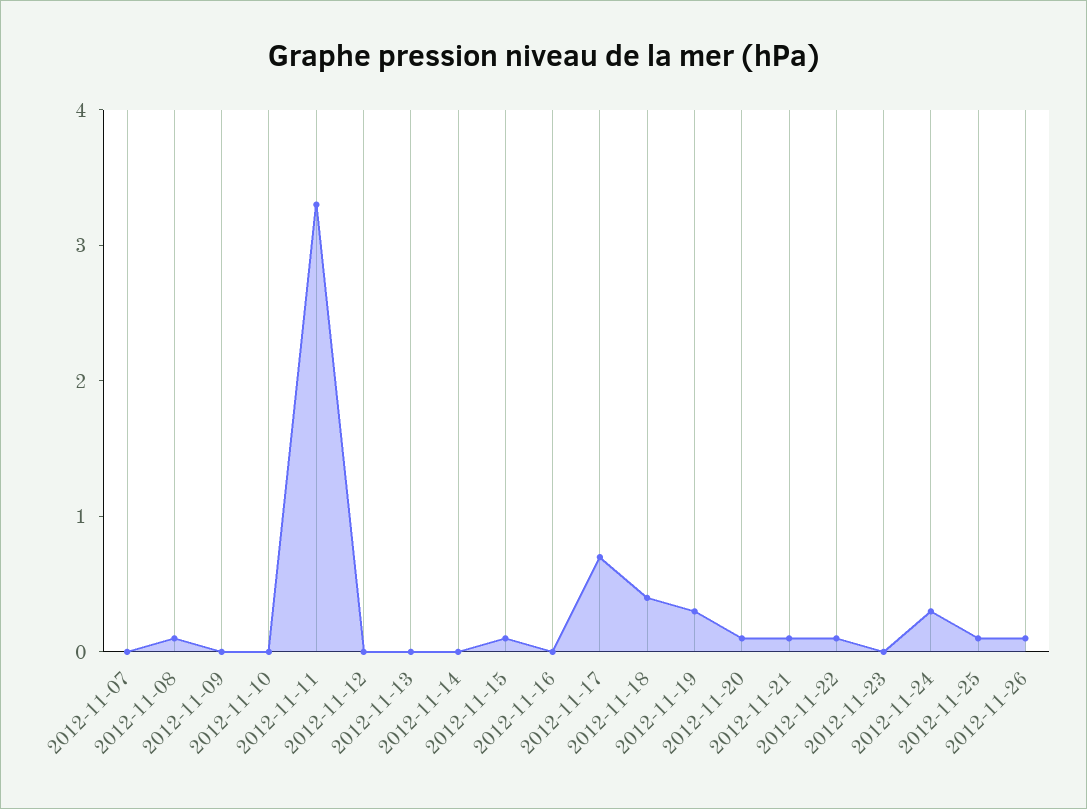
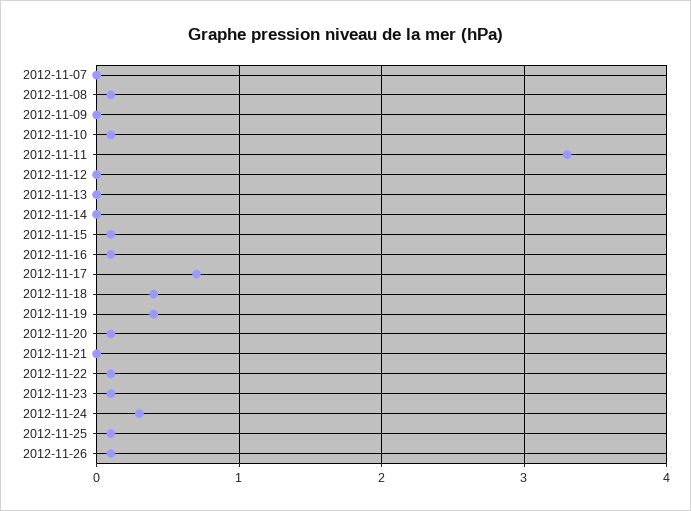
2012-11-10: 0 -> 0.1
2012-11-16: 0 -> 0.1
2012-11-19: 0.3 -> 0.4
2012-11-21: 0.1 -> 0
2012-11-23: 0 -> 0.1

